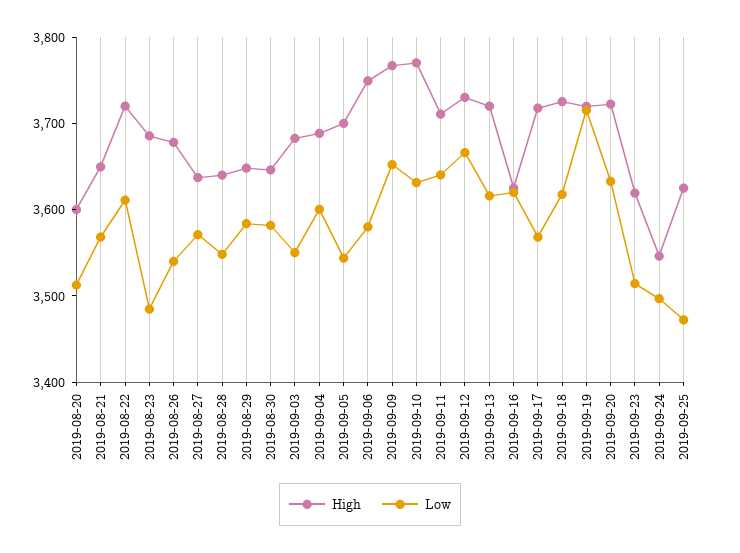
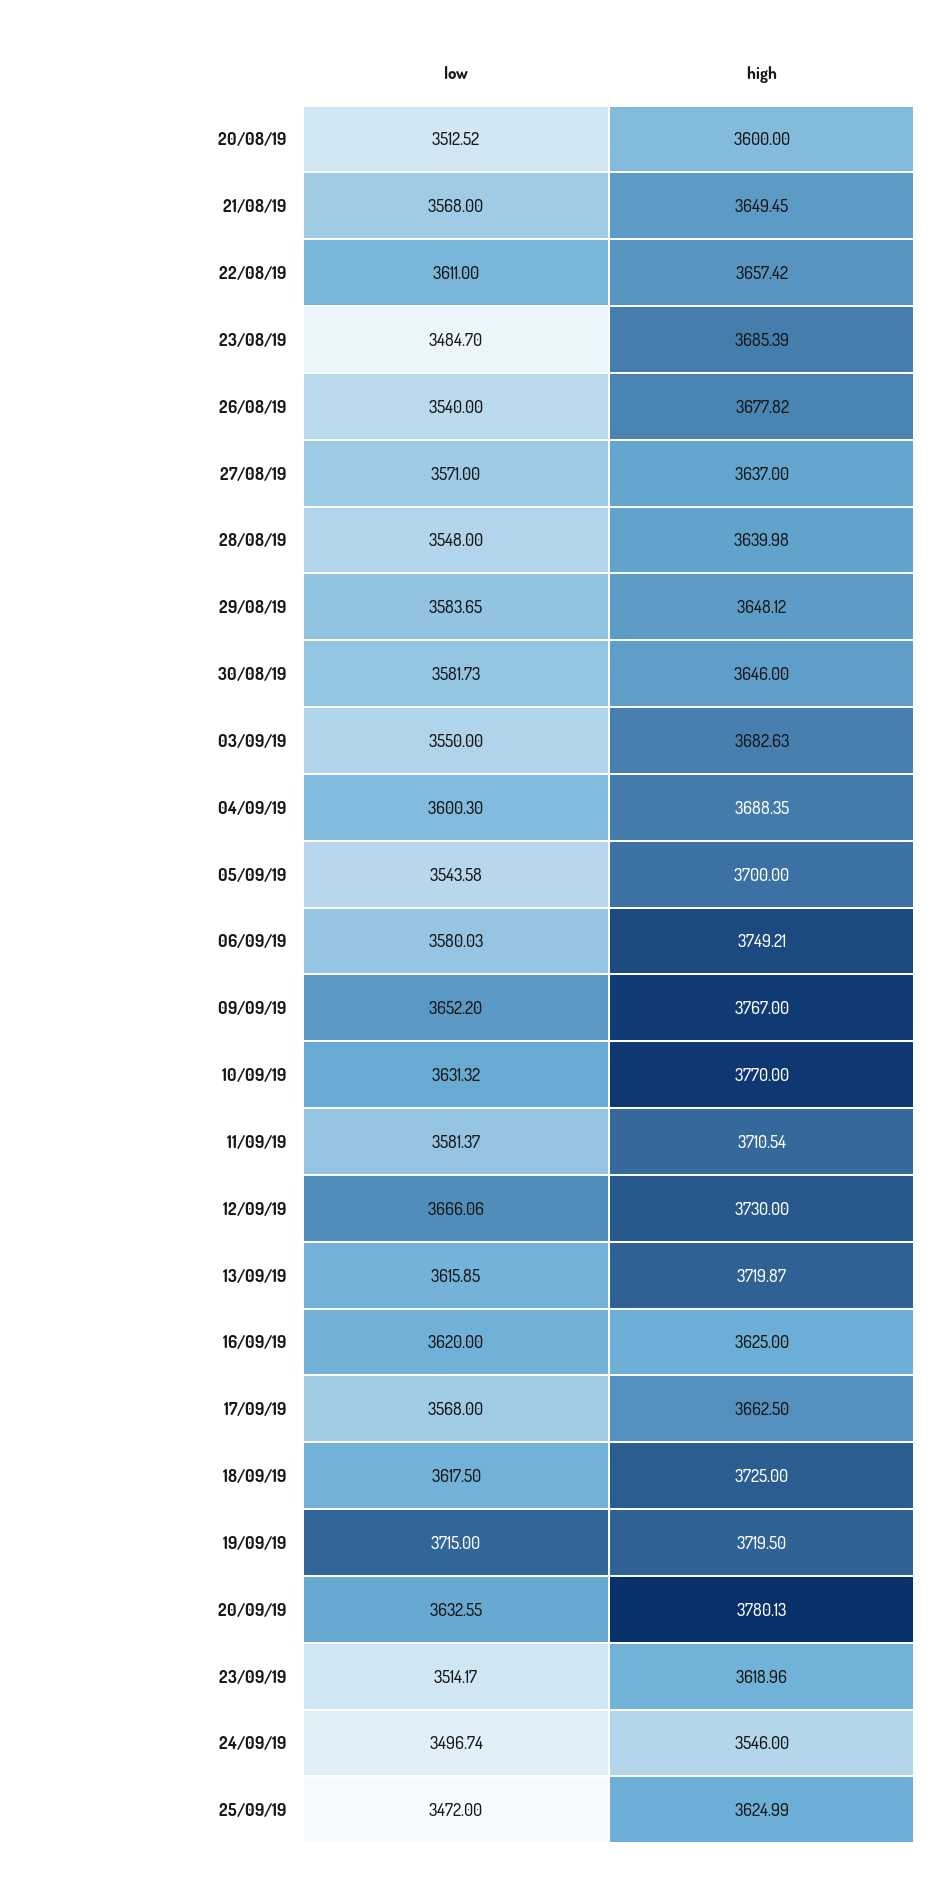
High, 2019-08-22: 3720 -> 3657.42
Low, 2019-09-11: 3640 -> 3581.37
High, 2019-09-17: 3720 -> 3662.5
High, 2019-09-20: 3720 -> 3780.13

